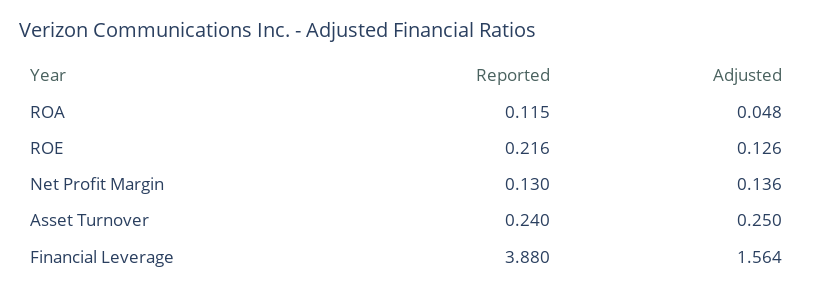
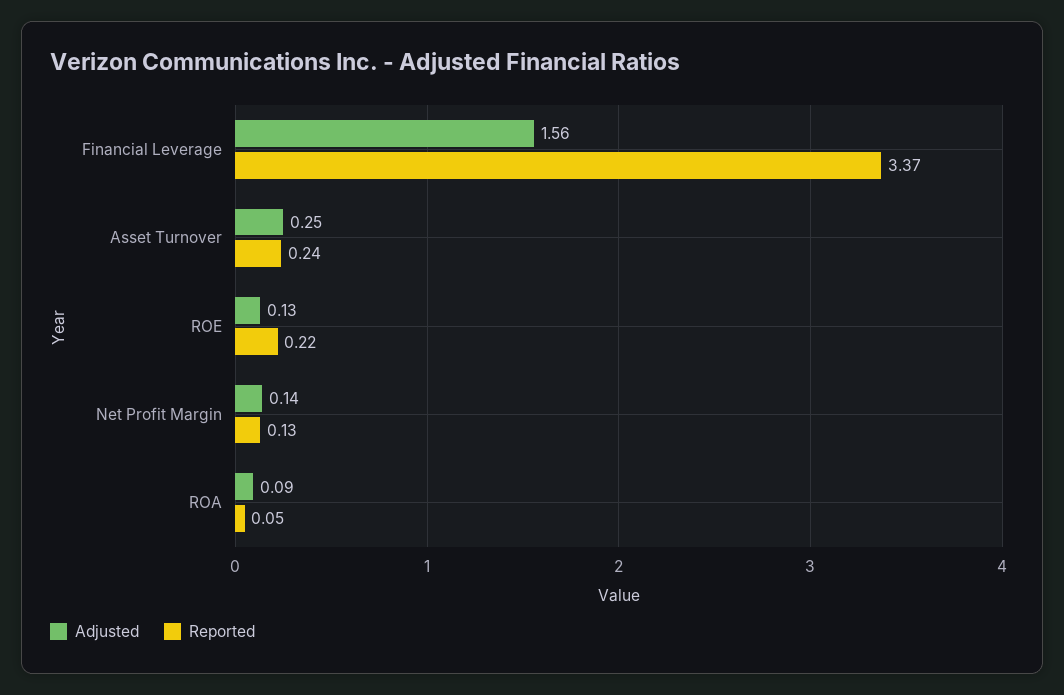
Reported, ROA: 0.115 -> 0.05
Adjusted, ROA: 0.048 -> 0.09
Reported, Financial Leverage: 3.88 -> 3.37

